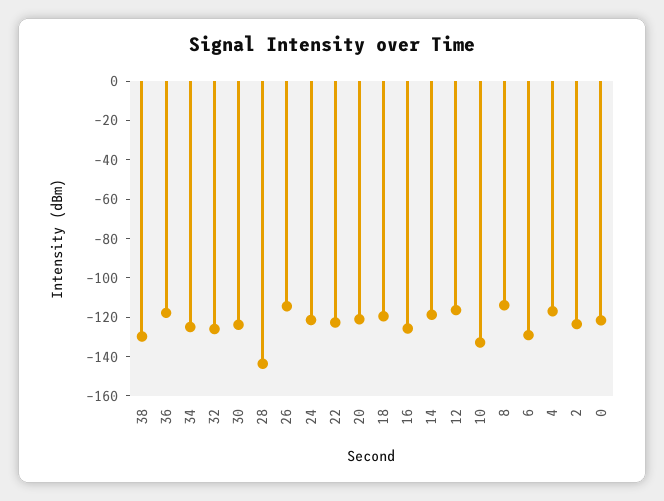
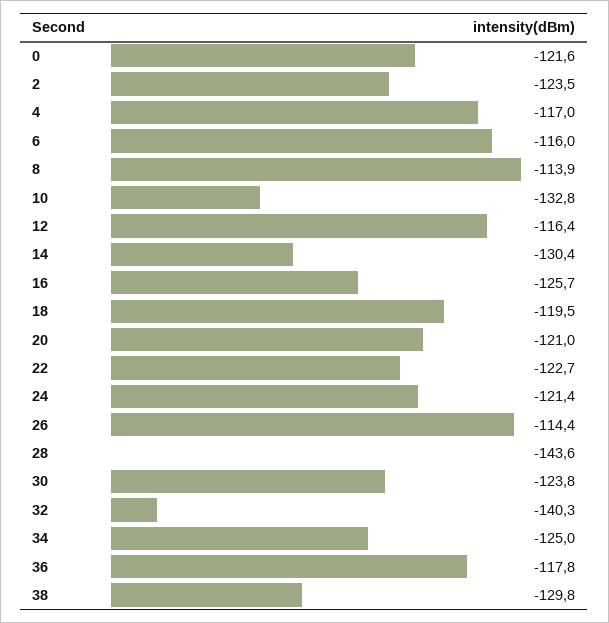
32: -125 -> -140.3
14: -120 -> -130.4
6: -130 -> -116

